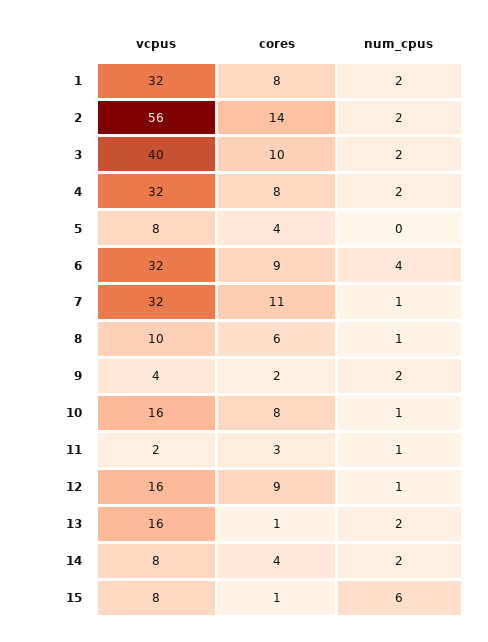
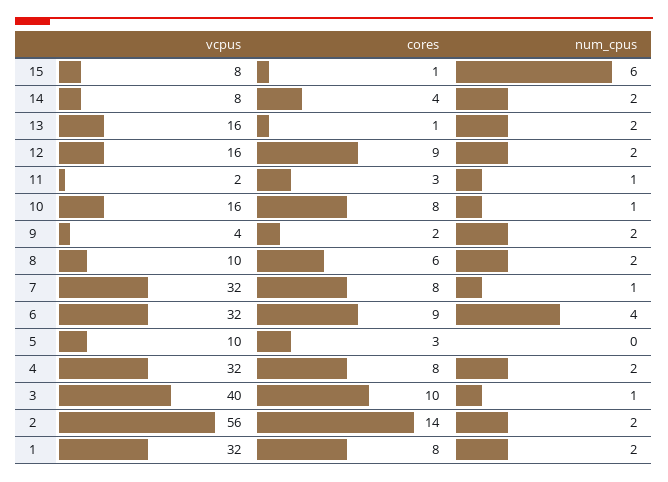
num_cpus, 3: 2 -> 1
vcpus, 5: 8 -> 10
cores, 5: 4 -> 3
cores, 7: 11 -> 8
num_cpus, 8: 1 -> 2
num_cpus, 12: 1 -> 2

